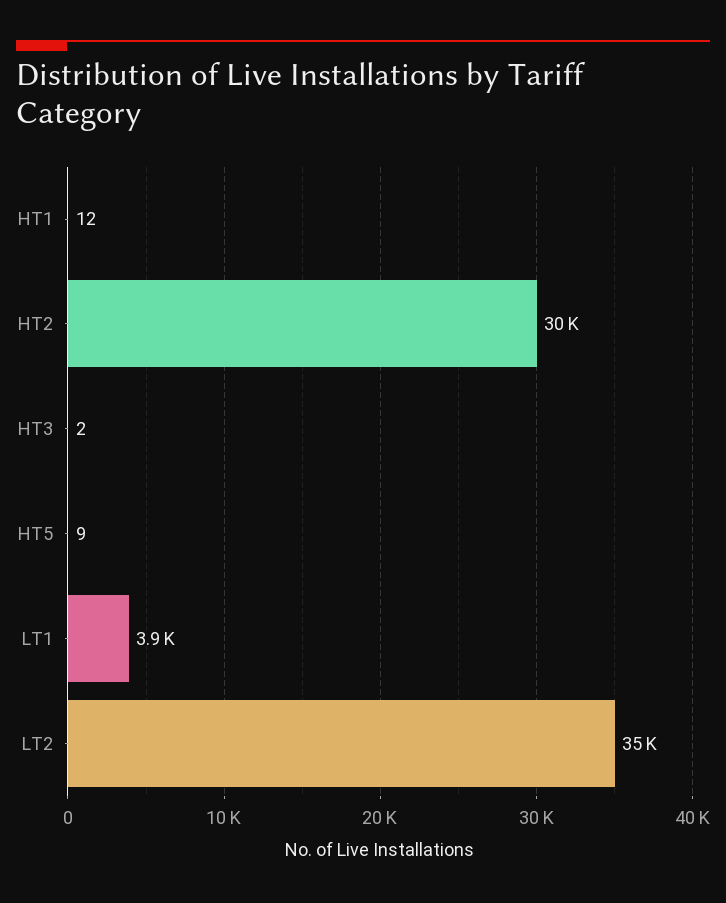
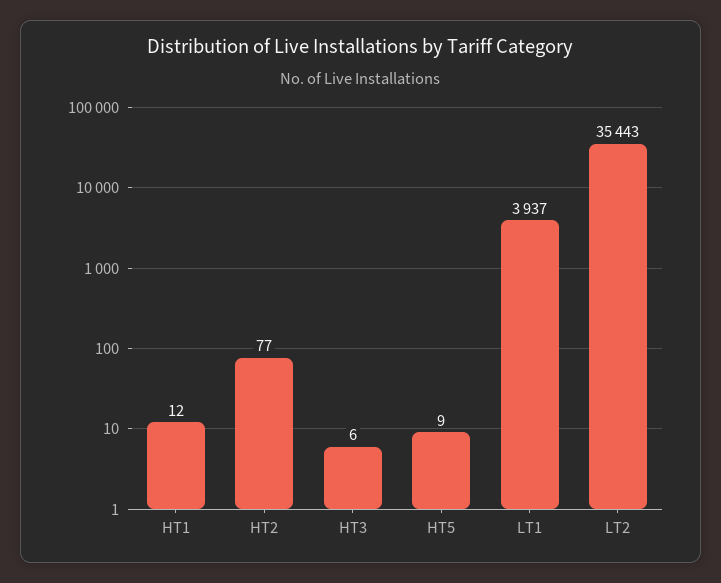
HT2: 30000 -> 77
HT3: 2 -> 6

